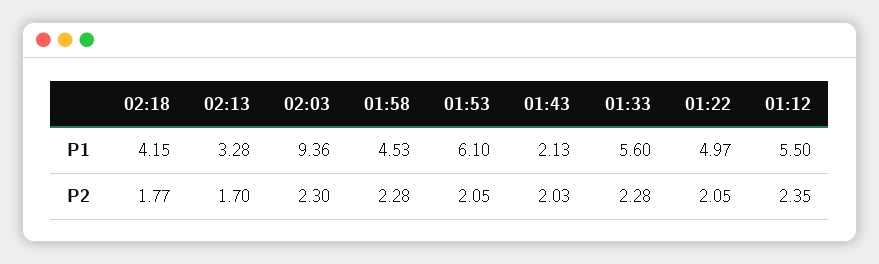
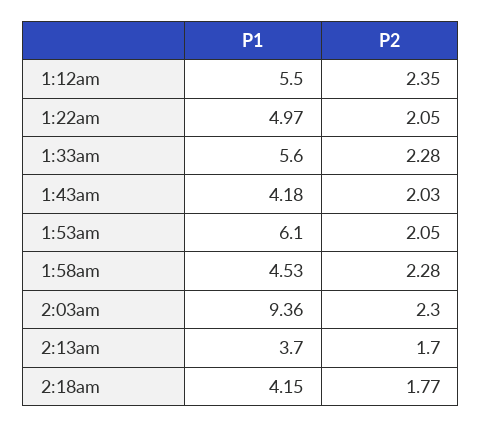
02:13, P1: 3.28 -> 3.7
01:43, P1: 2.13 -> 4.18

